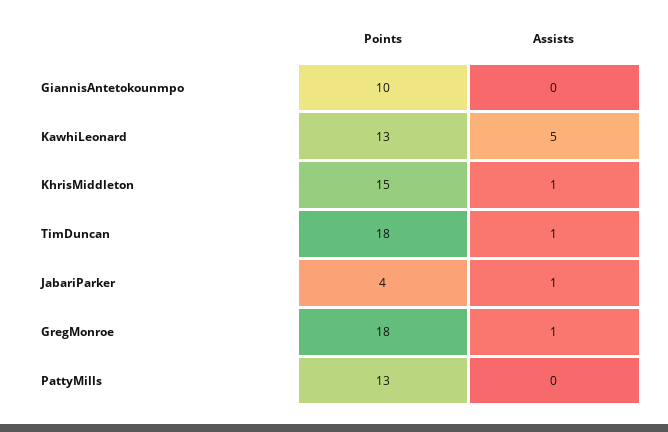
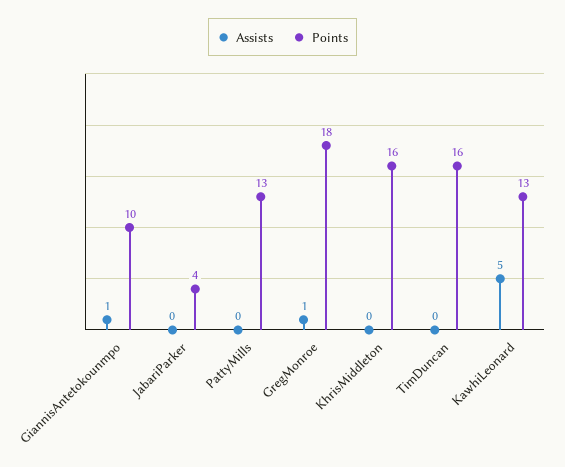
Assists, GiannisAntetokounmpo: 0 -> 1
Points, KhrisMiddleton: 15 -> 16
Assists, KhrisMiddleton: 1 -> 0
Points, TimDuncan: 18 -> 16
Assists, TimDuncan: 1 -> 0
Assists, JabariParker: 1 -> 0

